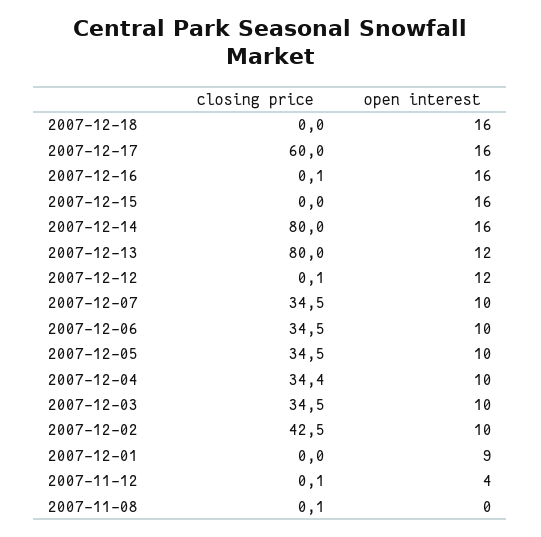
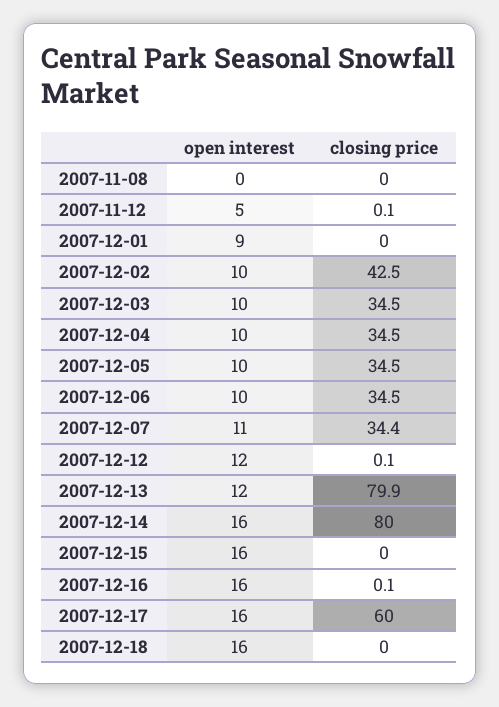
closing price, 2007-12-13: 80 -> 79.9
closing price, 2007-12-07: 34.5 -> 34.4
open interest, 2007-12-07: 10 -> 11
closing price, 2007-12-04: 34.4 -> 34.5
open interest, 2007-11-12: 4 -> 5
closing price, 2007-11-08: 0.1 -> 0

